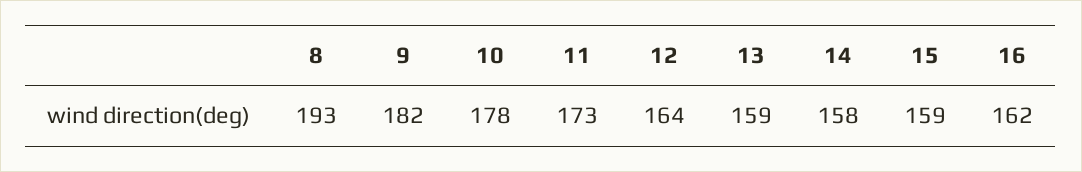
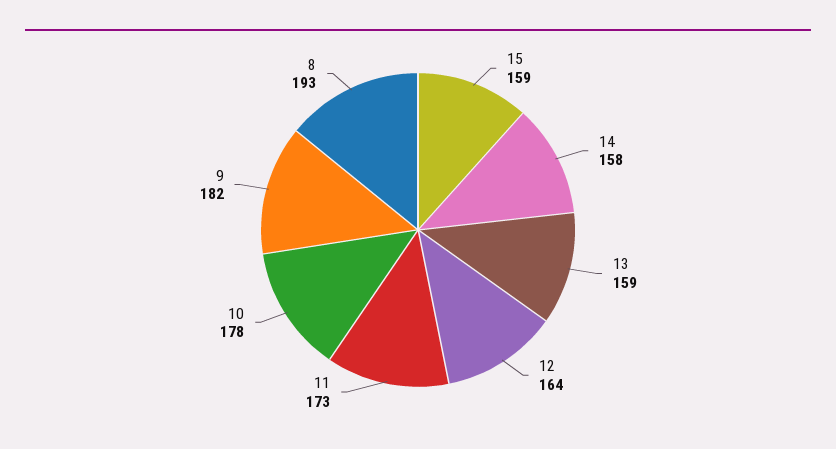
16: 162 -> none

